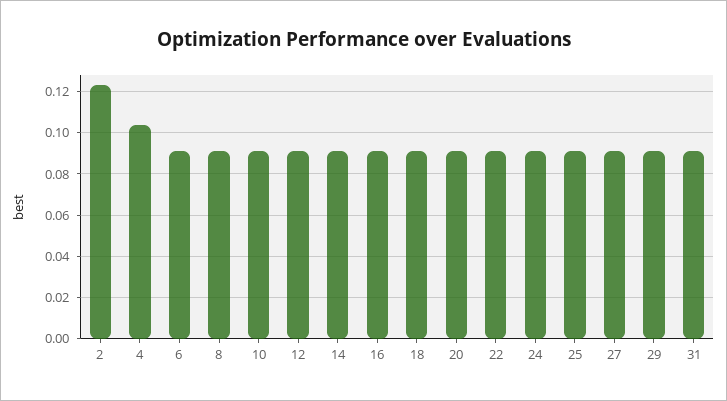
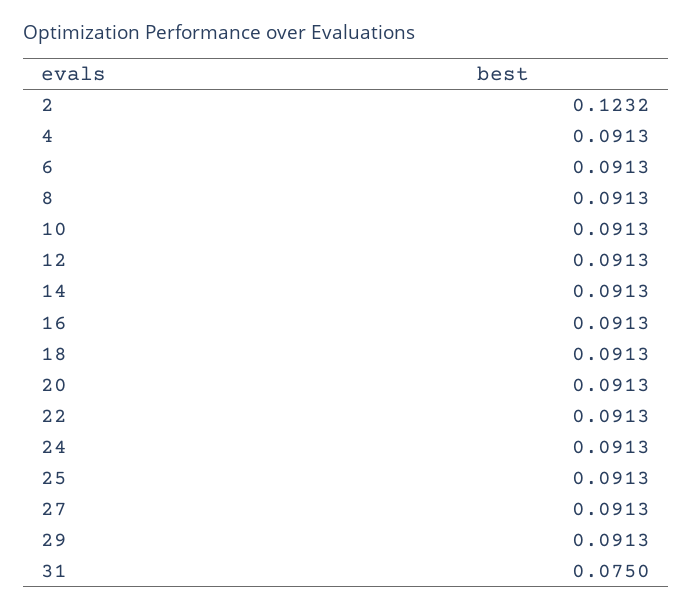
4: 0.105 -> 0.0913
31: 0.09 -> 0.075

